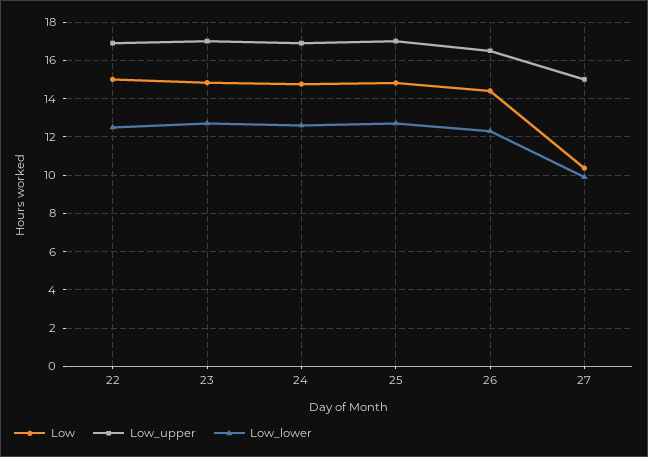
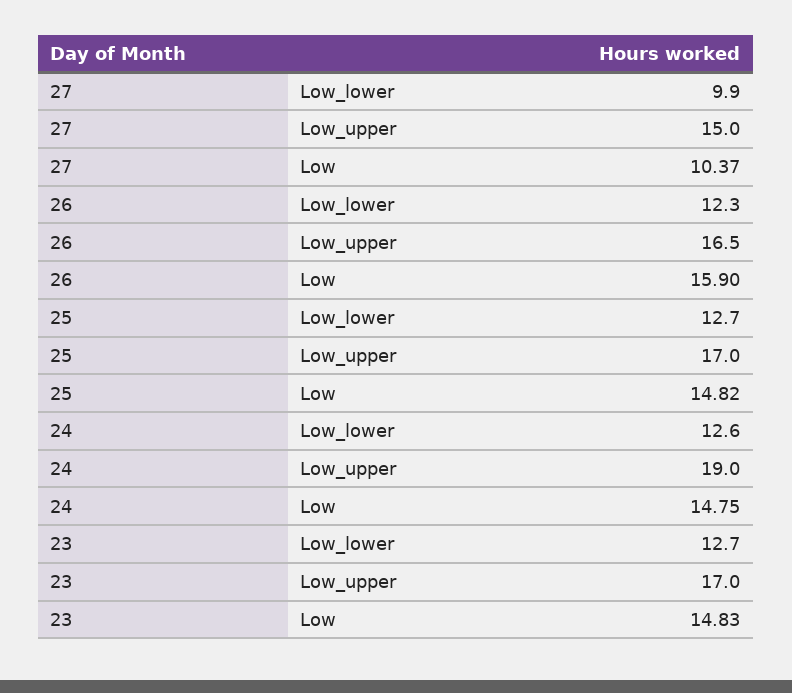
Low, 22: 15 -> none
Low_upper, 22: 17 -> none
Low_lower, 22: 12.5 -> none
Low_upper, 24: 17 -> 19
Low, 26: 14.5 -> 15.9

